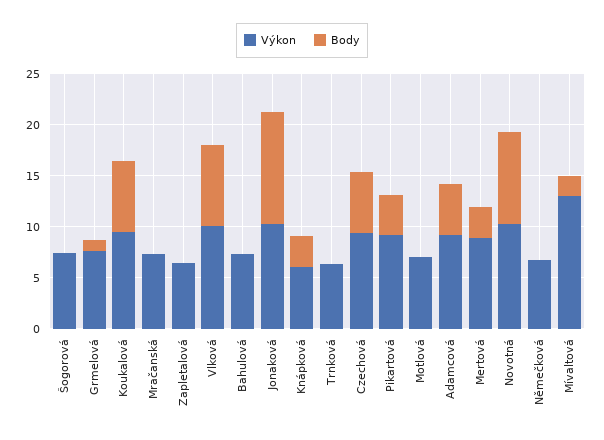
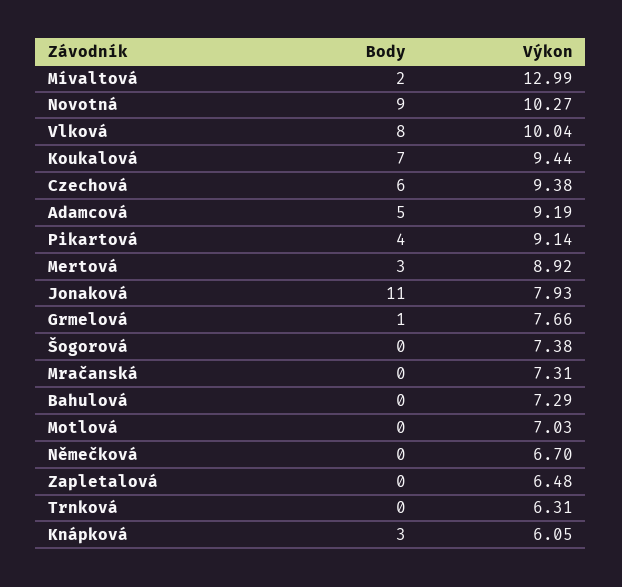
Výkon, Jonaková: 10 -> 7.93

